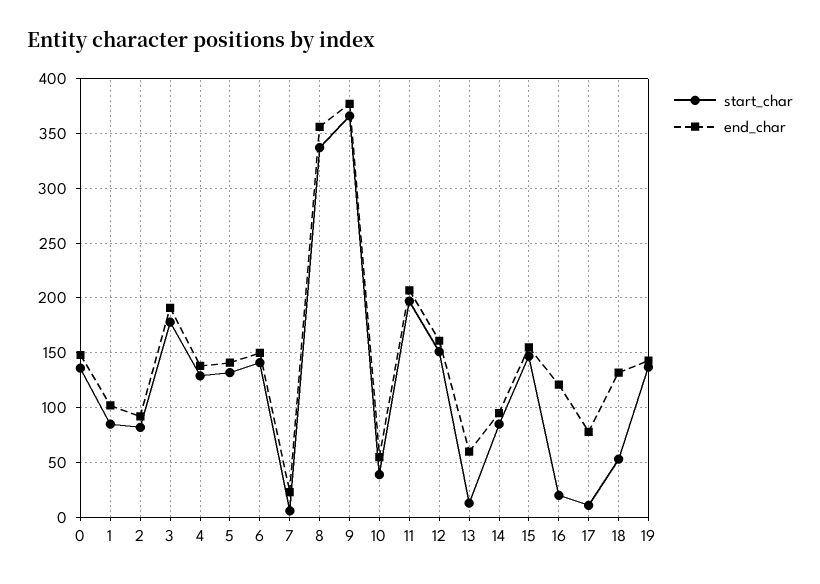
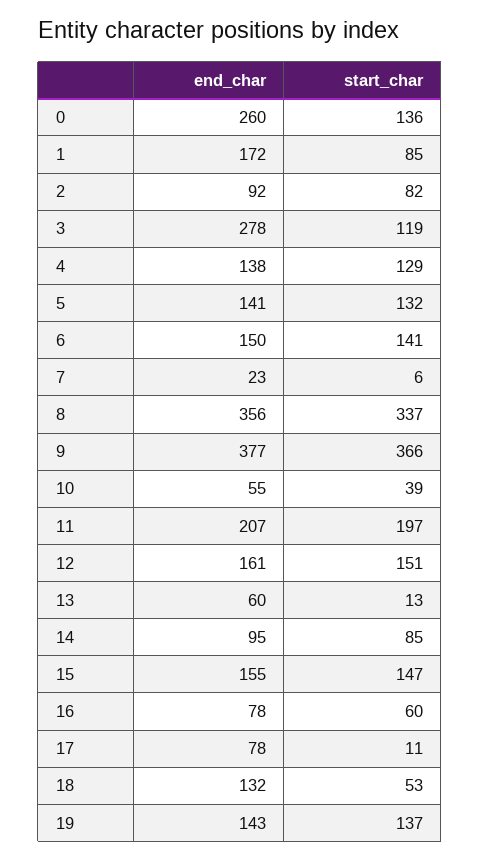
end_char, 0: 150 -> 260
end_char, 1: 100 -> 172
start_char, 3: 180 -> 119
end_char, 3: 190 -> 278
start_char, 16: 20 -> 60
end_char, 16: 120 -> 78

